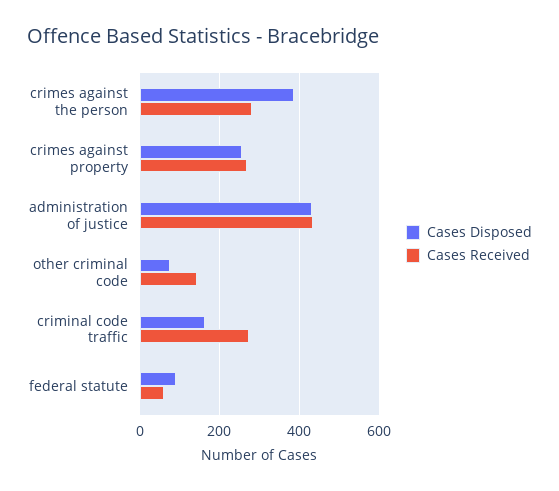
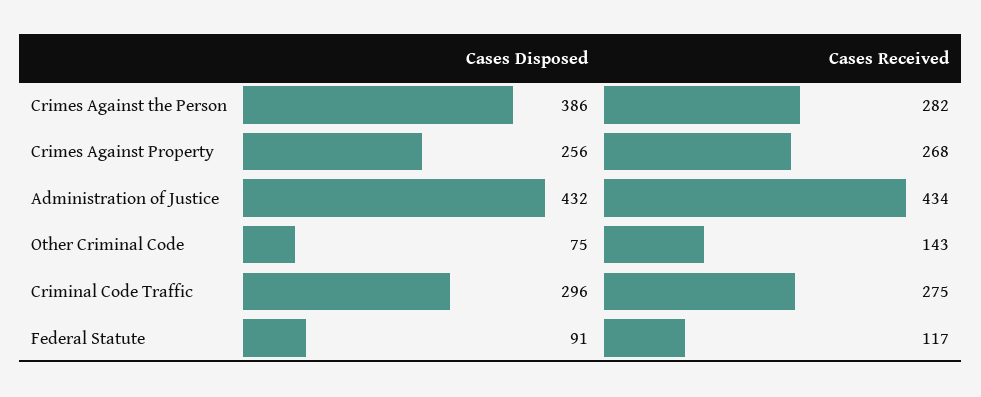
Cases Disposed, criminal code traffic: 160 -> 296
Cases Received, federal statute: 60 -> 117

